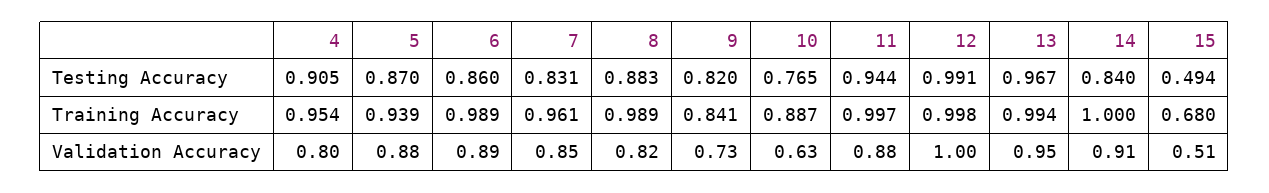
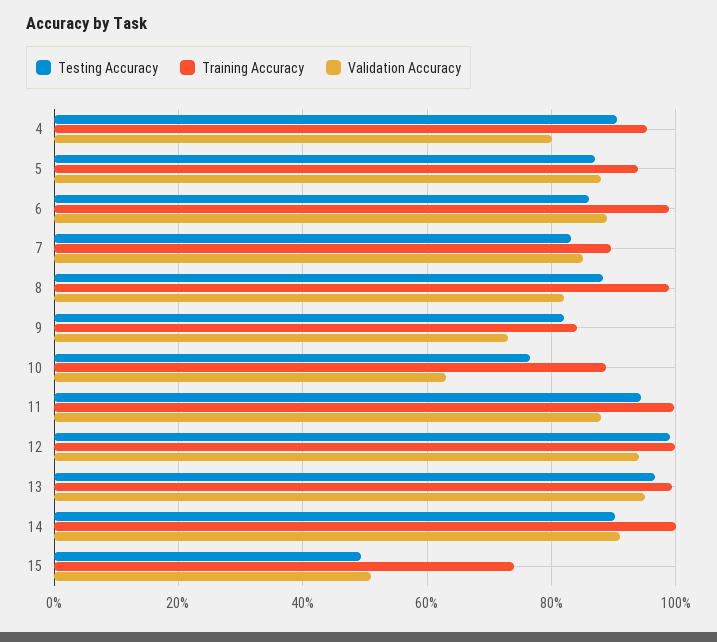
Testing Accuracy, 14: 0.84 -> 0.9
Training Accuracy, 7: 0.961 -> 0.9
Training Accuracy, 15: 0.68 -> 0.74
Validation Accuracy, 12: 1 -> 0.94

